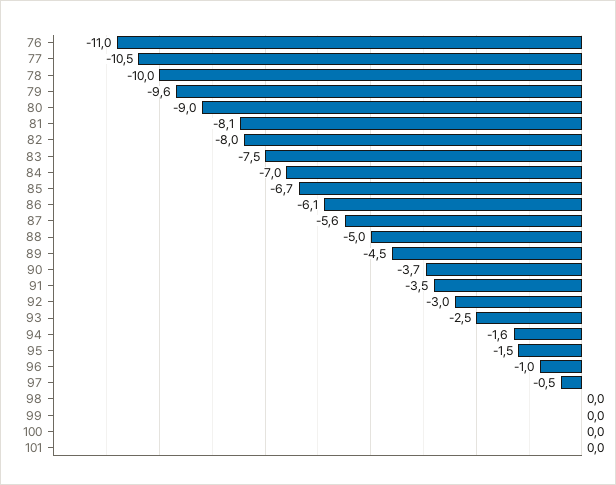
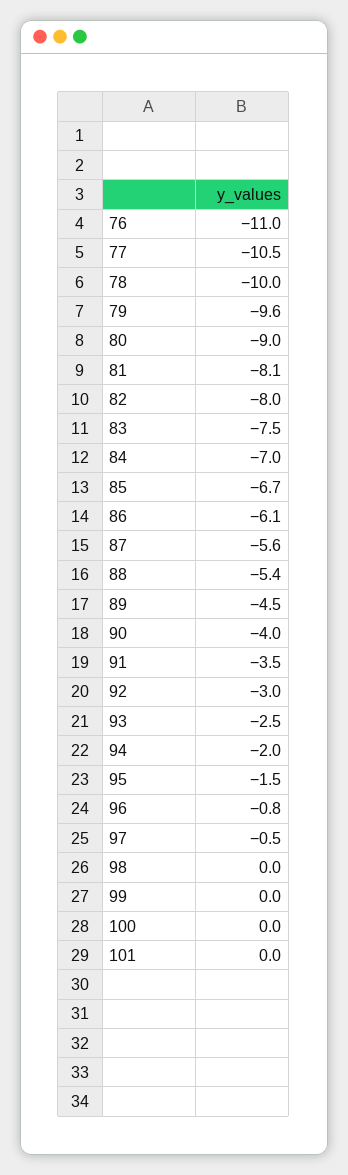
88: -5 -> -5.4
90: -3.7 -> -4
94: -1.6 -> -2
96: -1 -> -0.8

